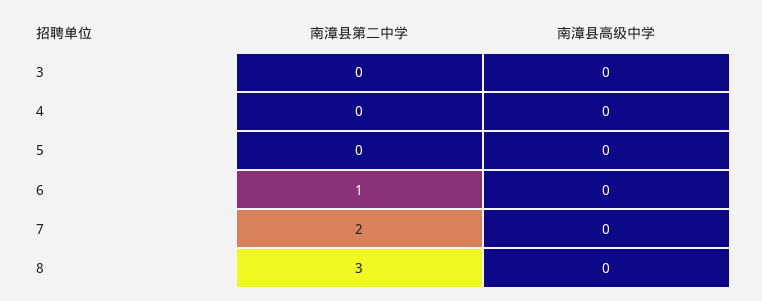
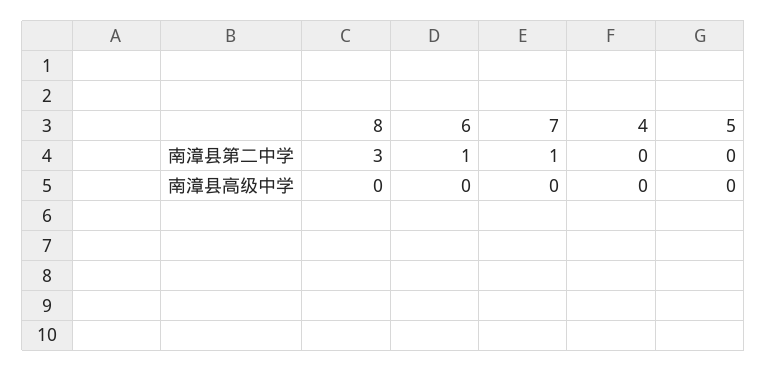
南漳县第二中学, 3: 0 -> none
南漳县高级中学, 3: 0 -> none
南漳县第二中学, 7: 2 -> 1

